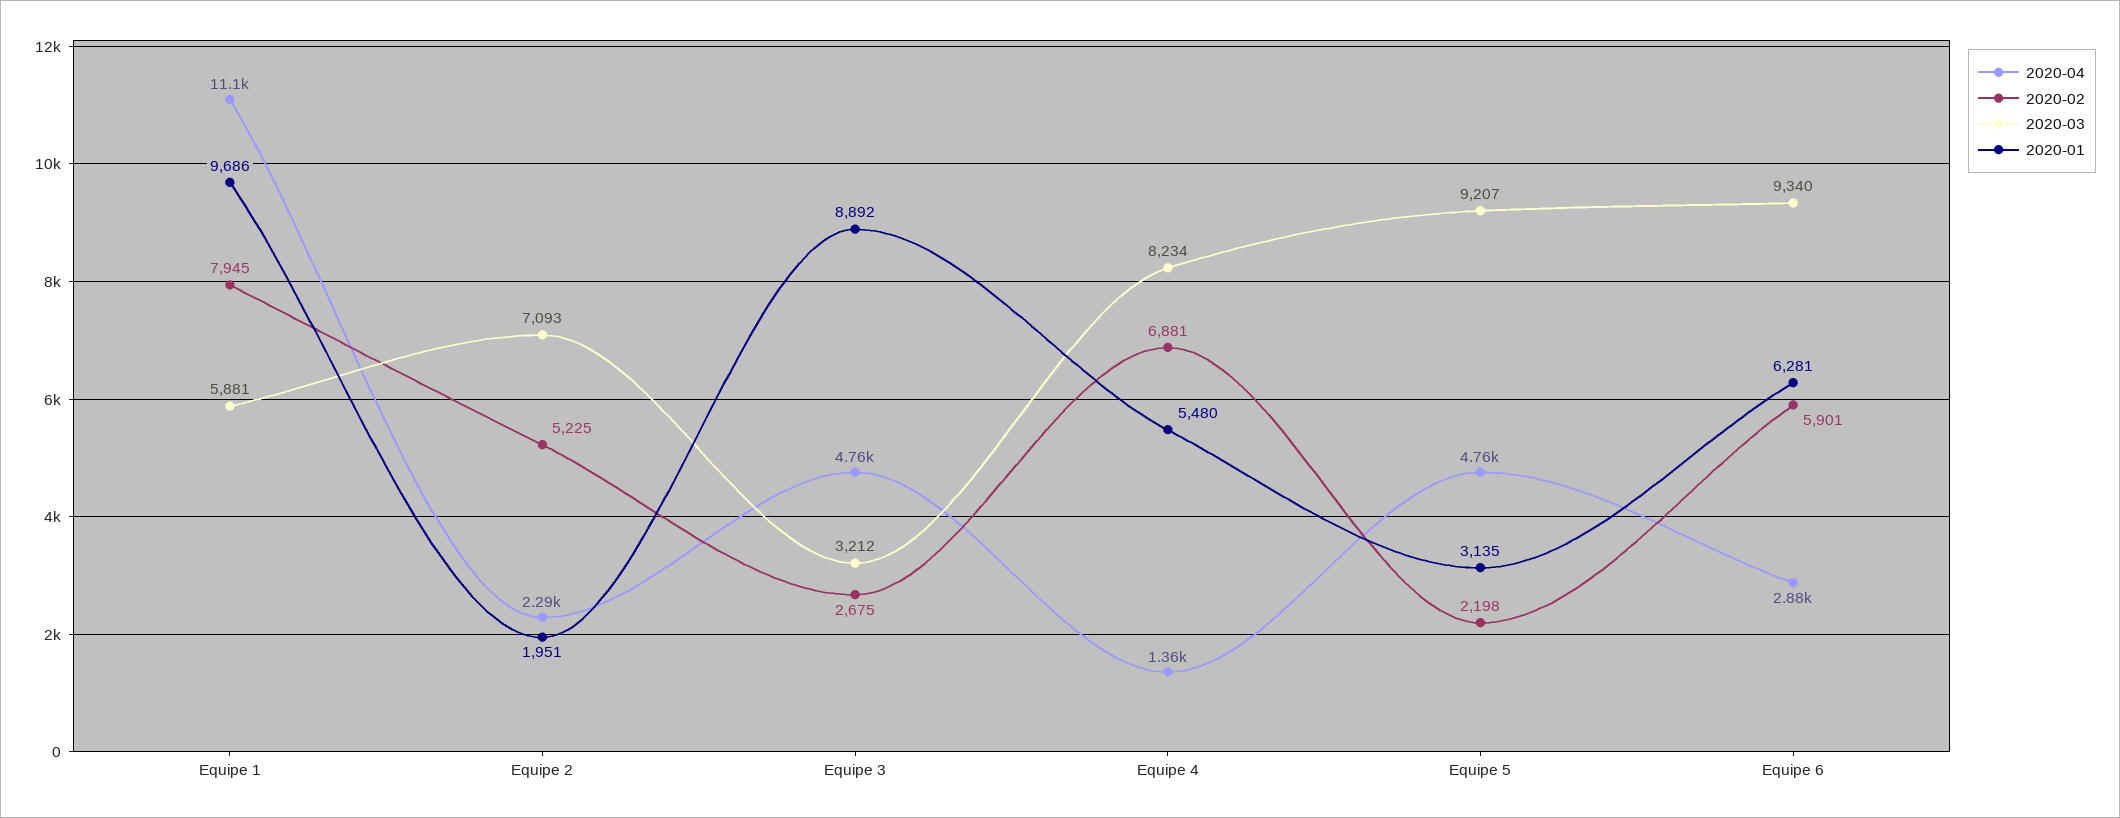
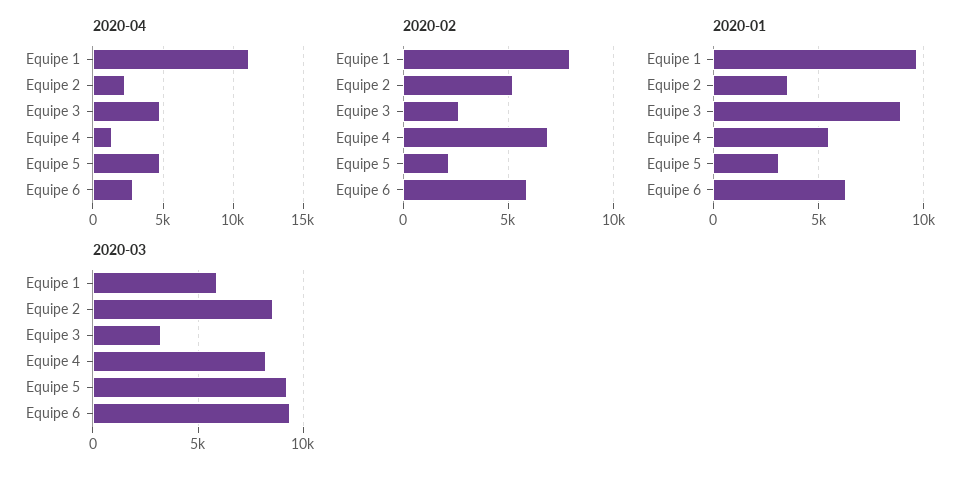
2020-03, Equipe 2: 7093 -> 8500
2020-01, Equipe 2: 1951 -> 3500

